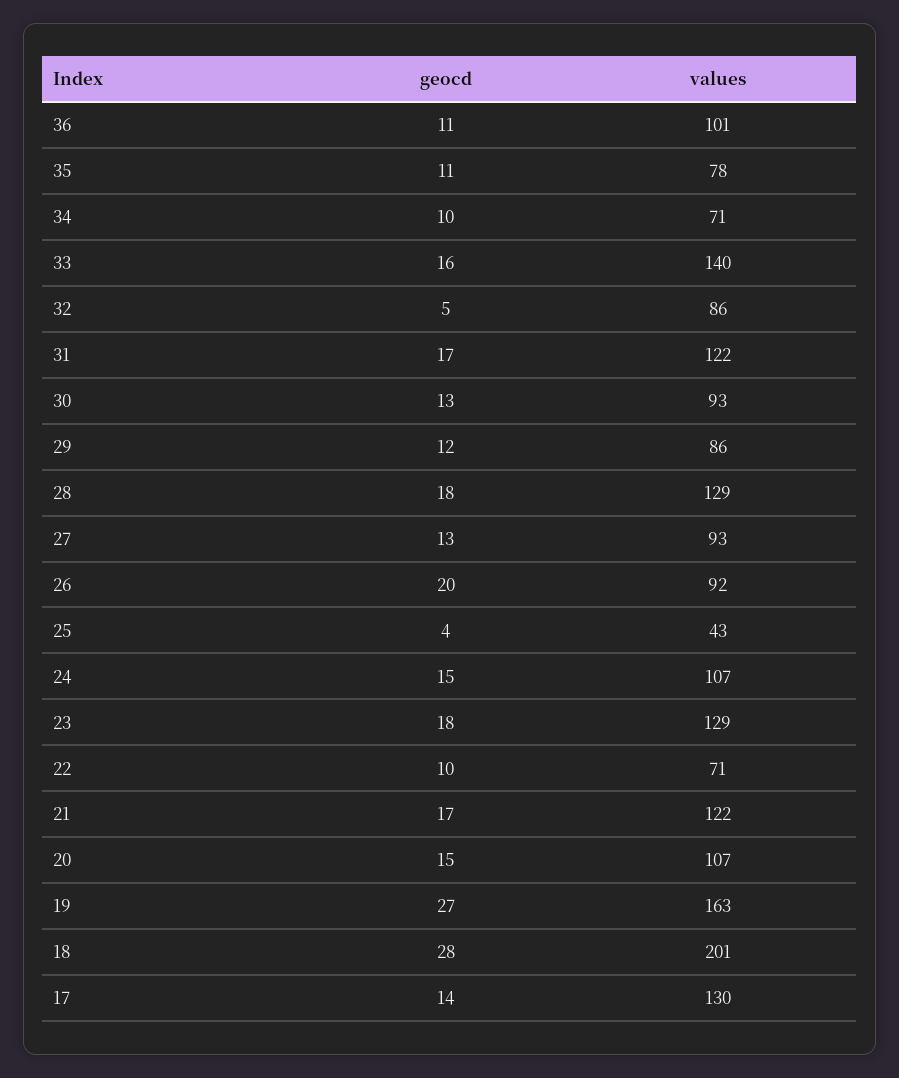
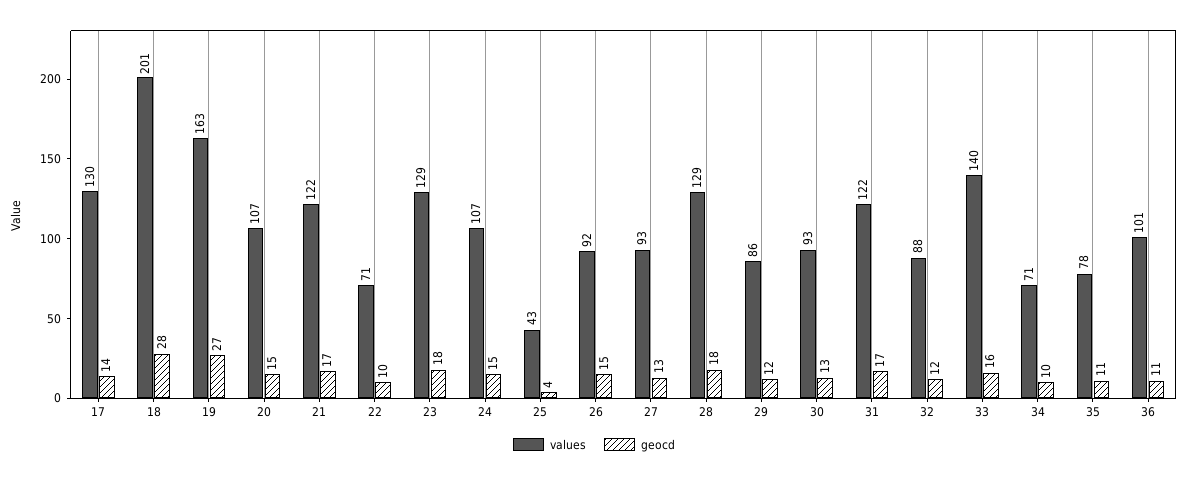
geocd, 32: 5 -> 12
values, 32: 86 -> 88
geocd, 26: 20 -> 15

